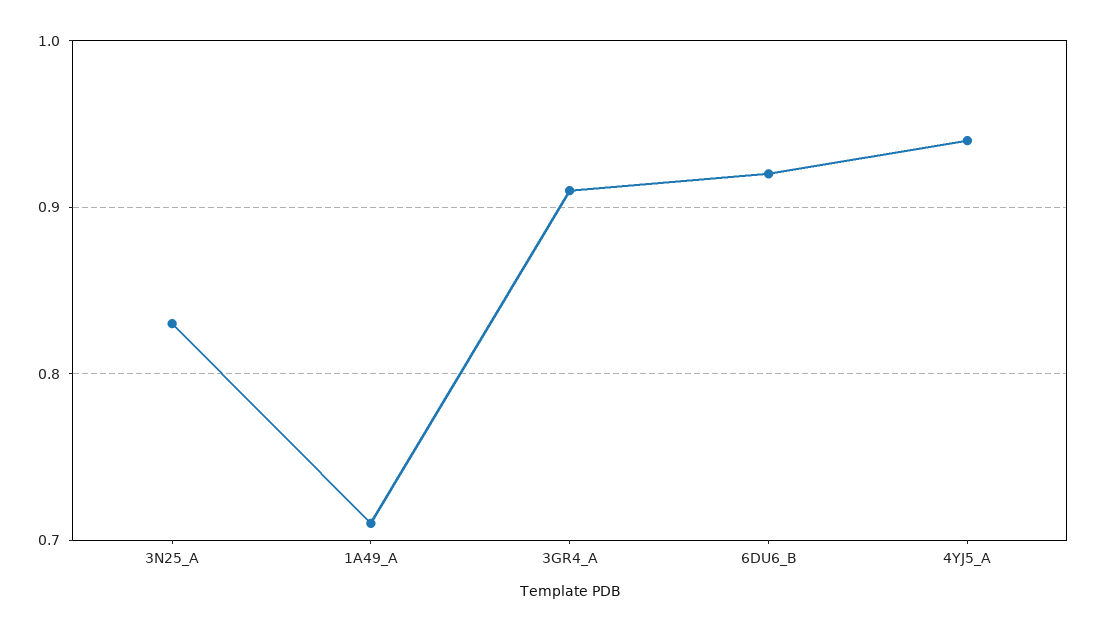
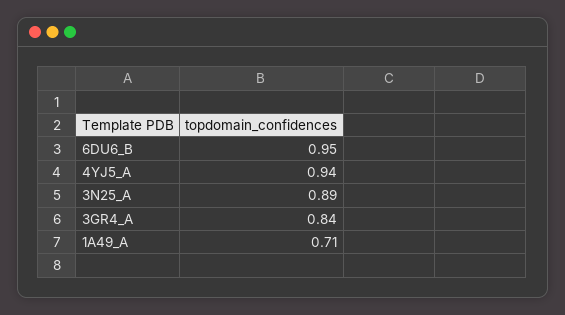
3N25_A: 0.83 -> 0.89
3GR4_A: 0.91 -> 0.84
6DU6_B: 0.92 -> 0.95

